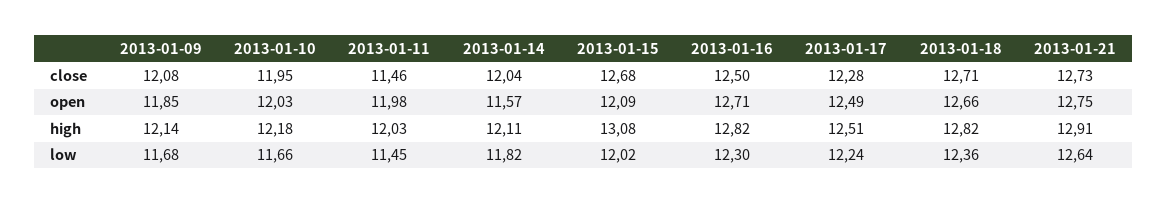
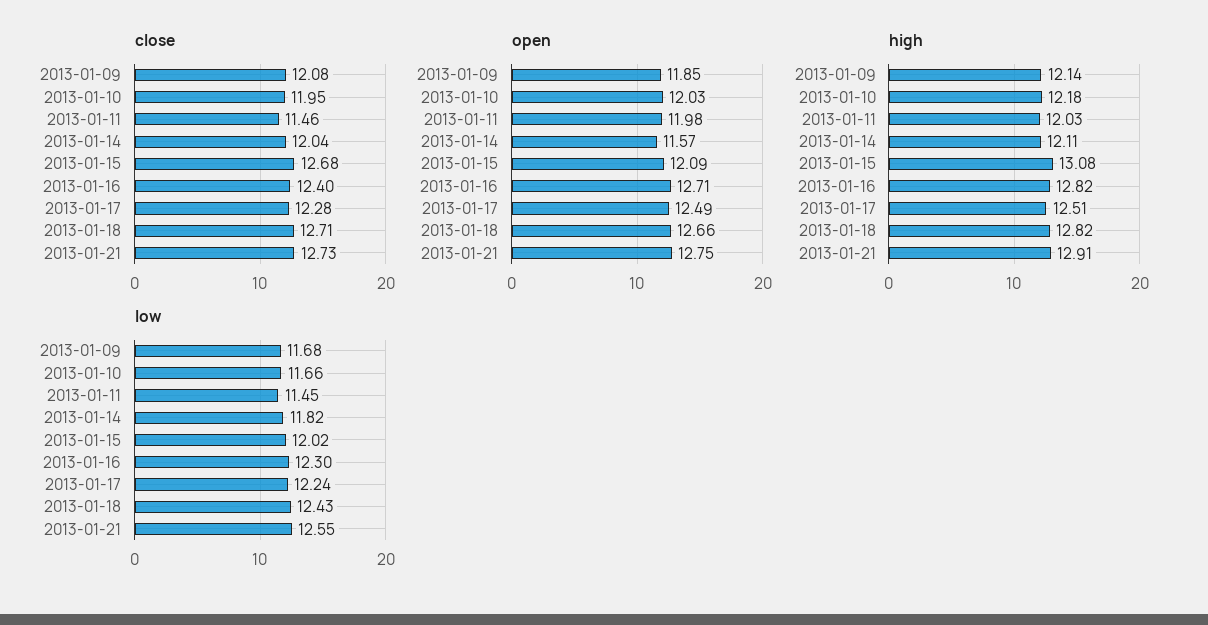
close, 2013-01-16: 12.5 -> 12.4
low, 2013-01-18: 12.36 -> 12.43
low, 2013-01-21: 12.64 -> 12.55

